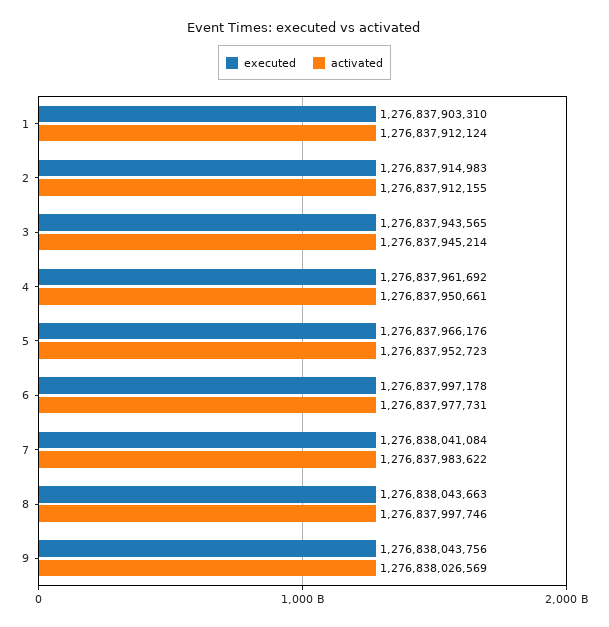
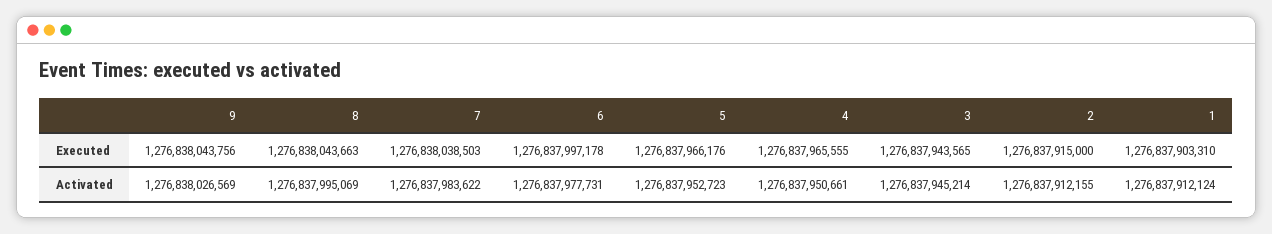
executed, 2: 1276837914983 -> 1276837915000
executed, 4: 1276837961692 -> 1276837965555
executed, 7: 1276838041084 -> 1276838038503
activated, 8: 1276837997746 -> 1276837995069

